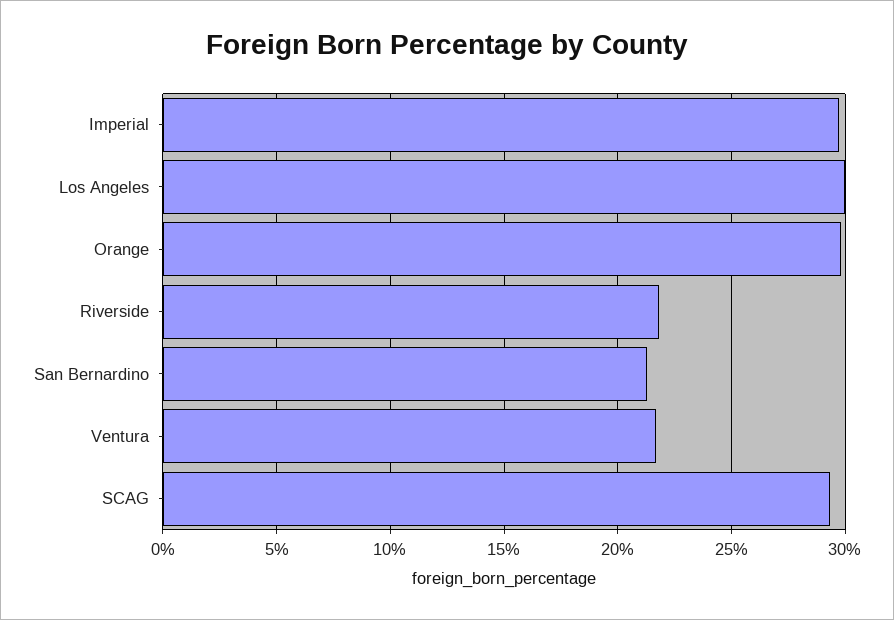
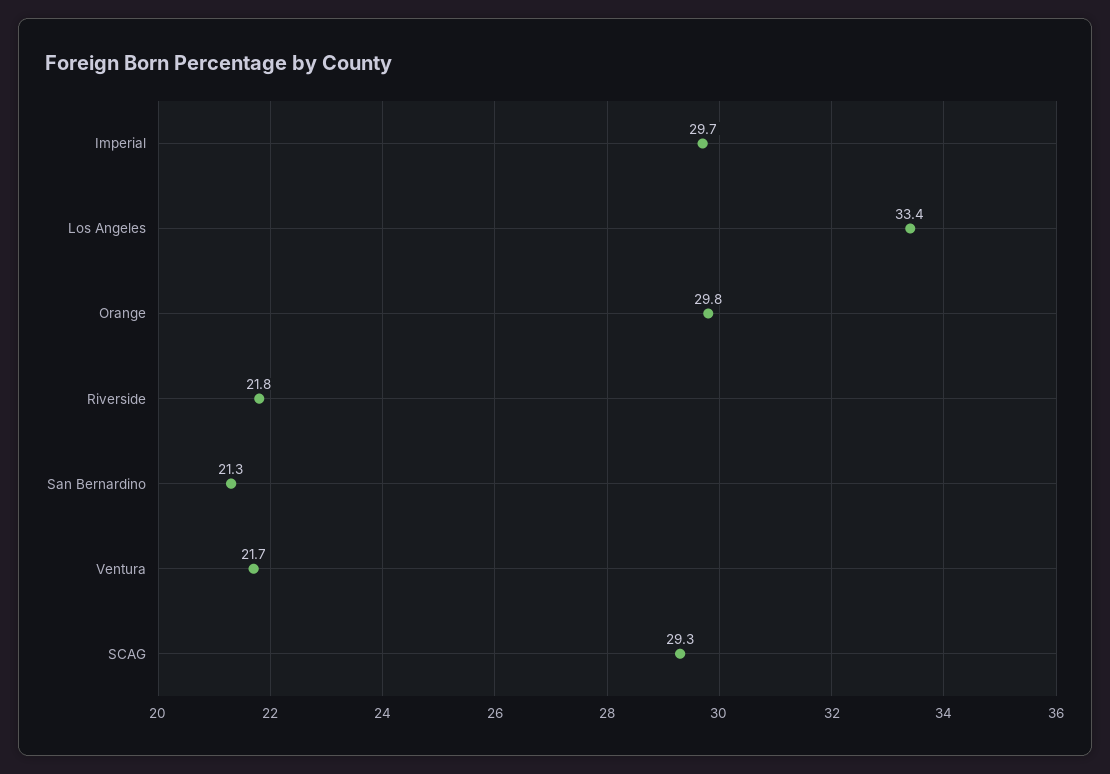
Los Angeles: 30 -> 33.4

